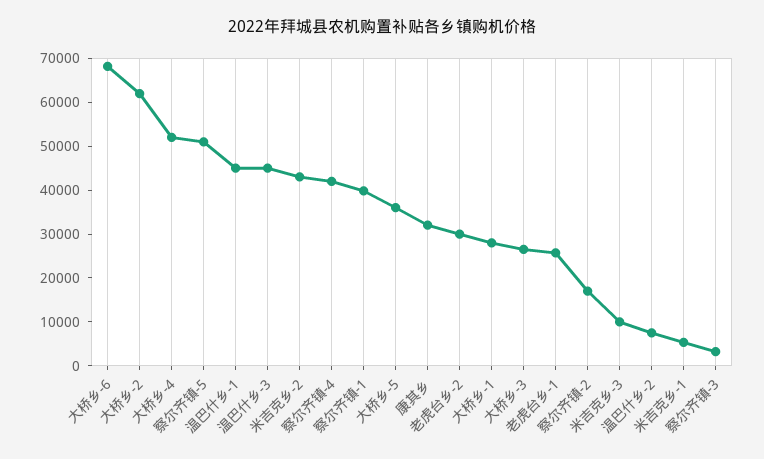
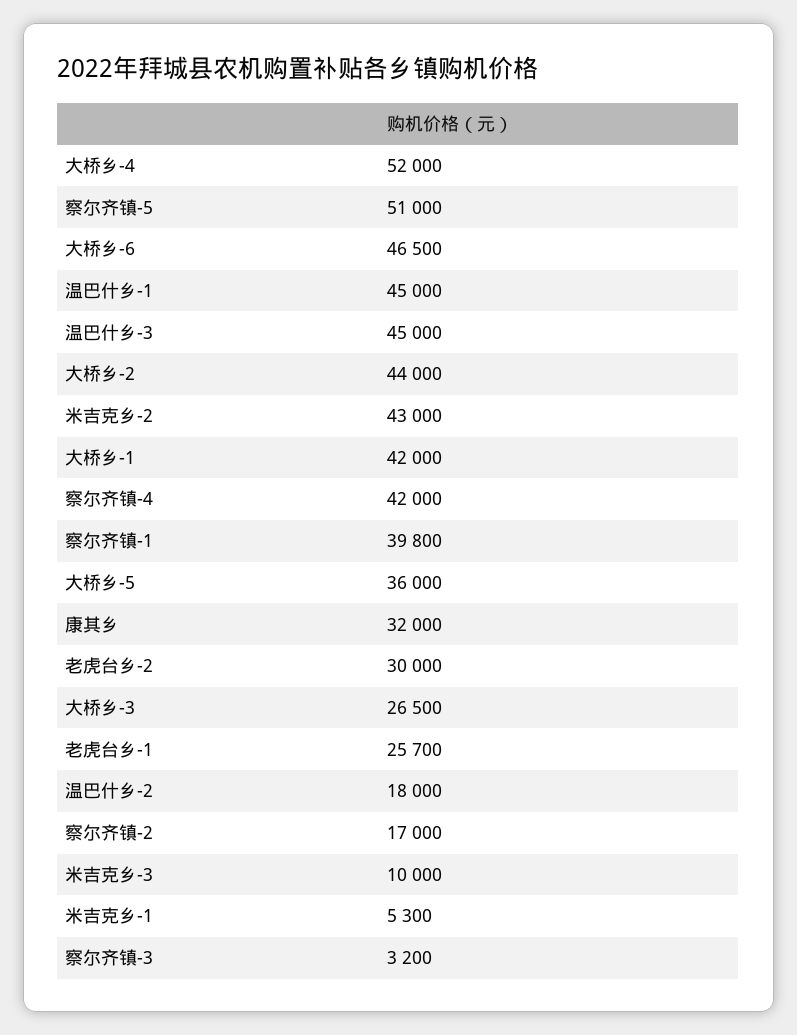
大桥乡-6: 68000 -> 46500
大桥乡-2: 62000 -> 44000
大桥乡-1: 28000 -> 42000
温巴什乡-2: 8000 -> 18000

